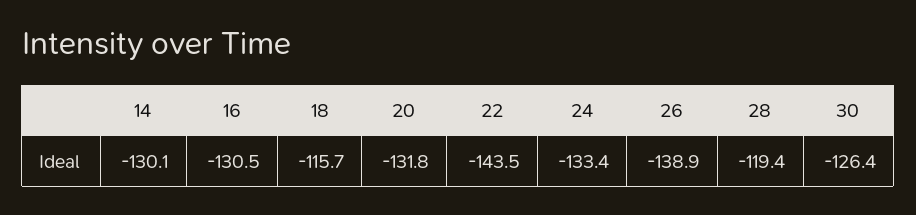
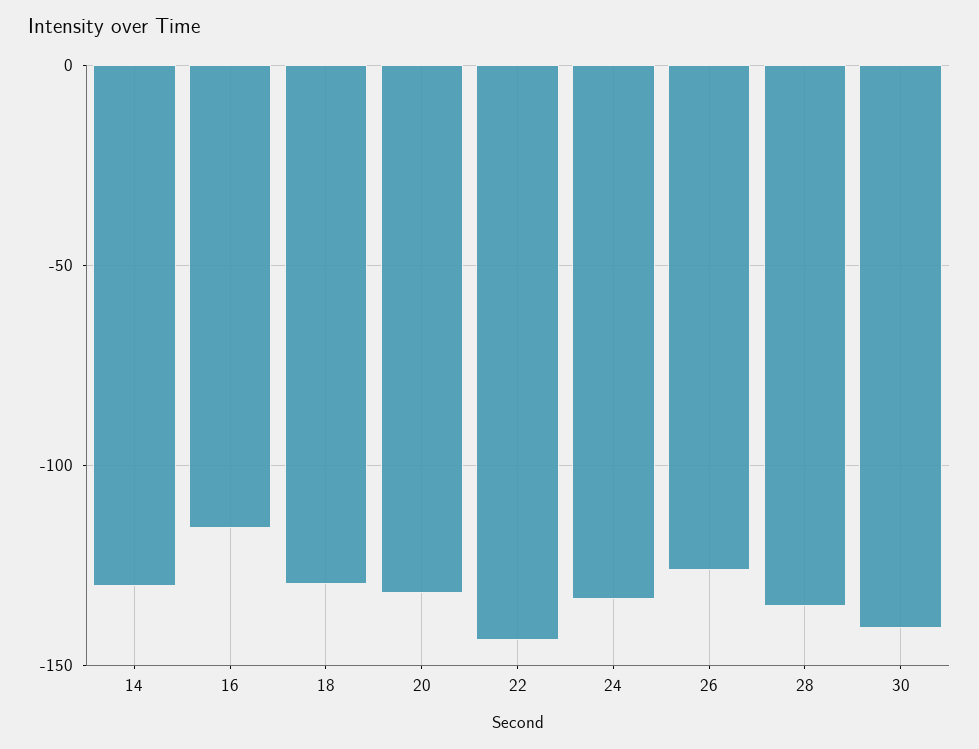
16: -130.5 -> -115
18: -115.7 -> -130
26: -138.9 -> -125
28: -119.4 -> -135
30: -126.4 -> -140

